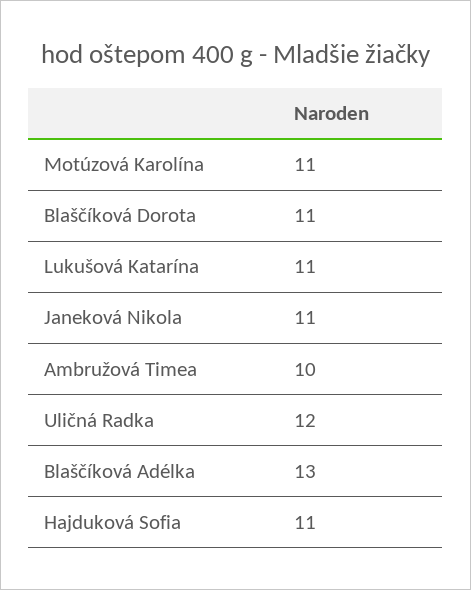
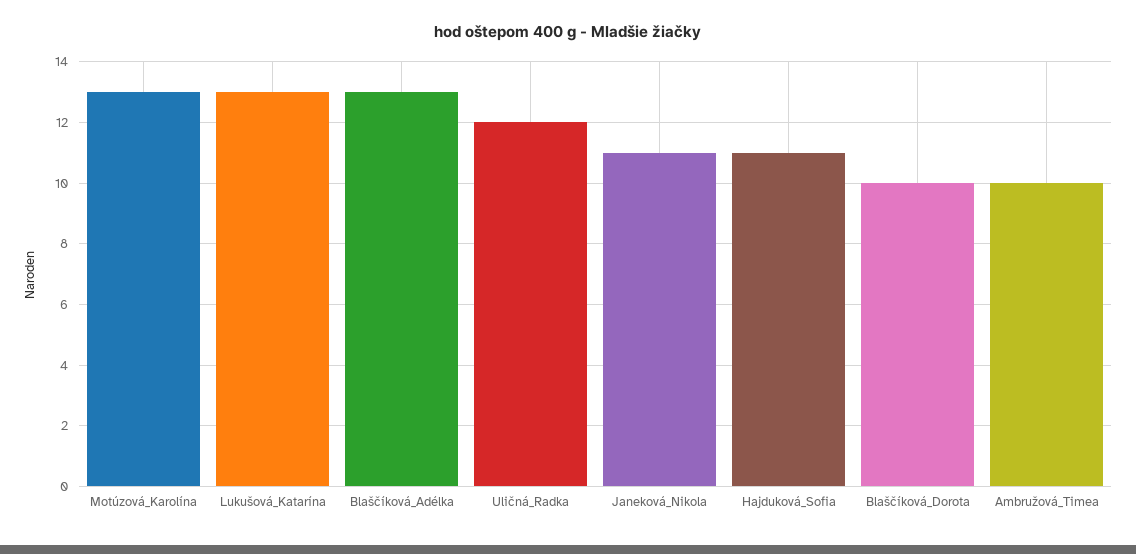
Motúzová Karolína: 11 -> 13
Blaščíková Dorota: 11 -> 10
Lukušová Katarína: 11 -> 13

